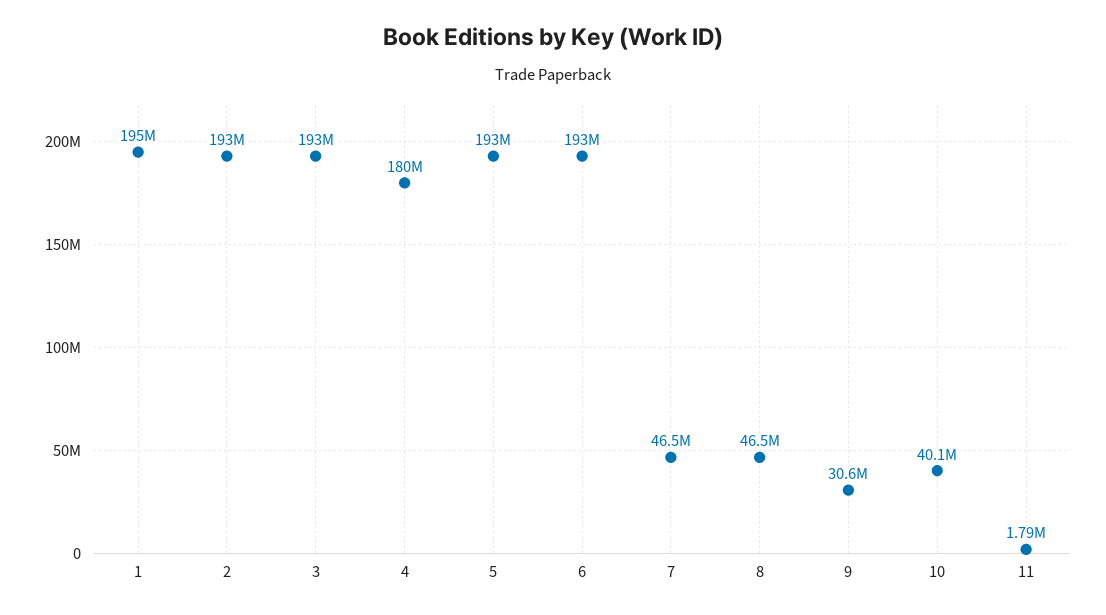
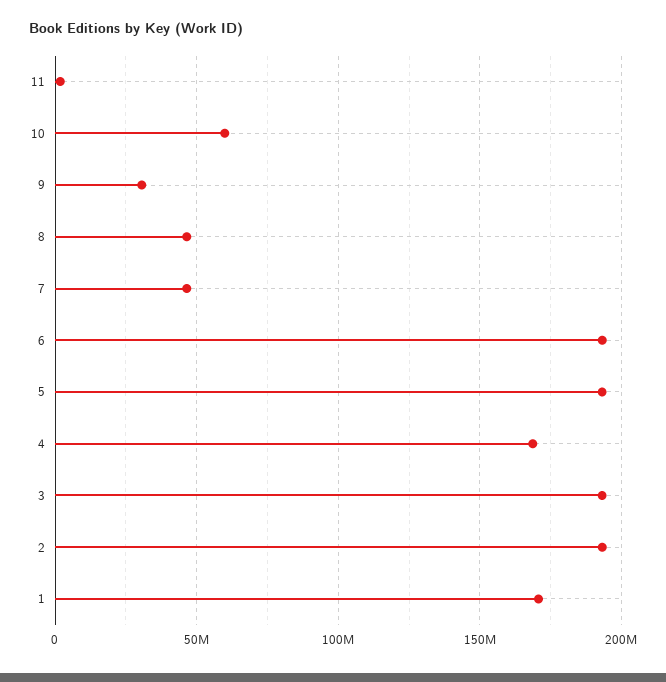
1: 195000000 -> 170000000
4: 180000000 -> 170000000
10: 40100000 -> 60000000

